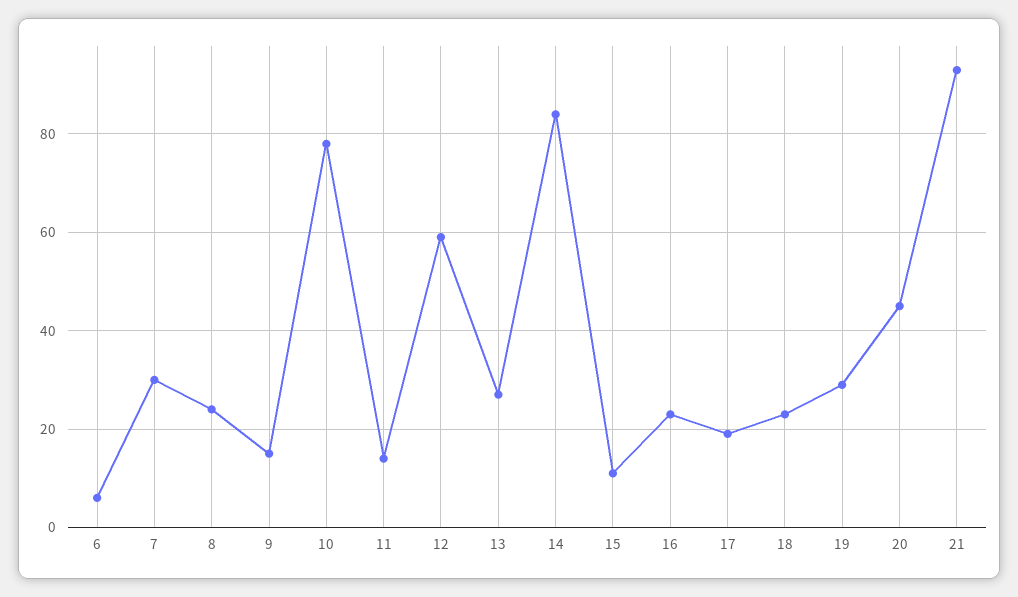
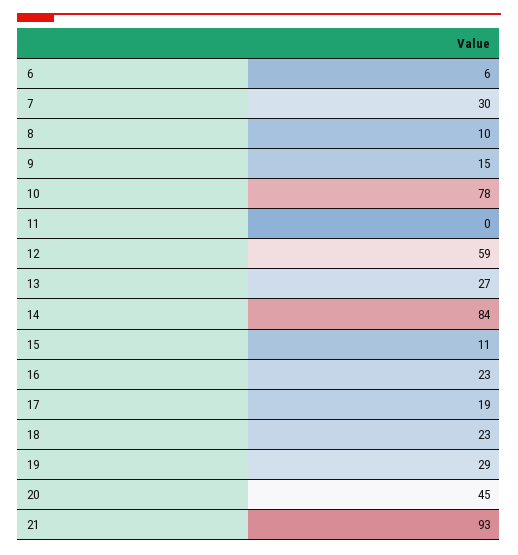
8: 25 -> 10
11: 15 -> 0

